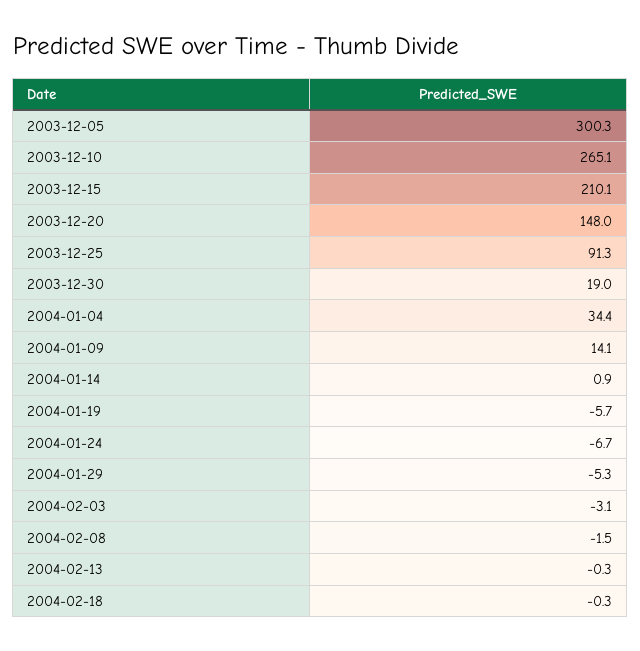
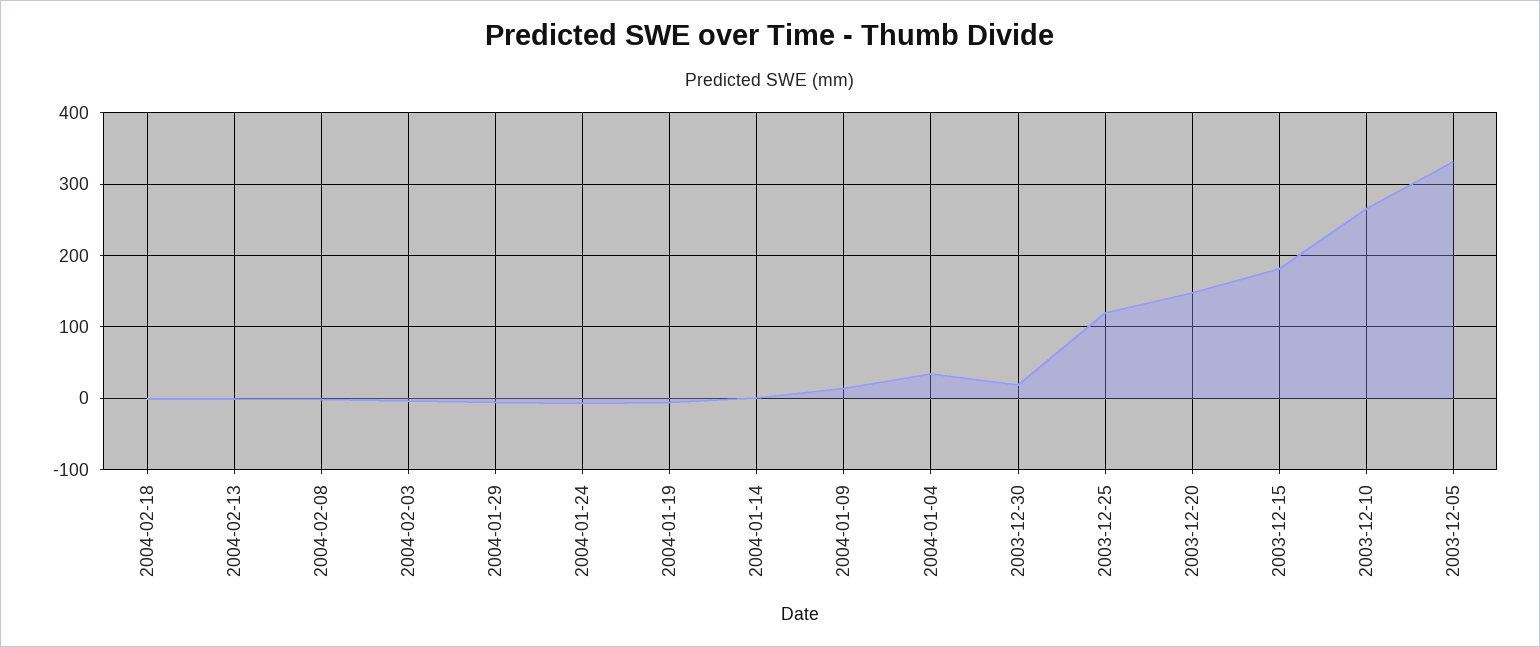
2003-12-05: 300.3 -> 330
2003-12-15: 210.1 -> 180
2003-12-25: 91.3 -> 120

